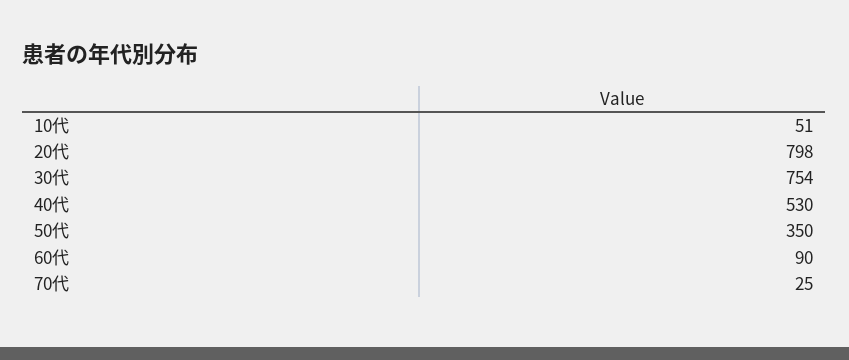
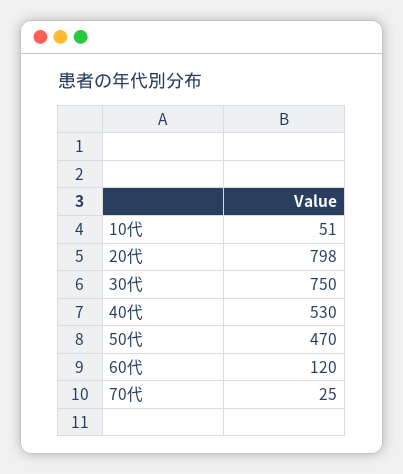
30代: 754 -> 750
50代: 350 -> 470
60代: 90 -> 120

